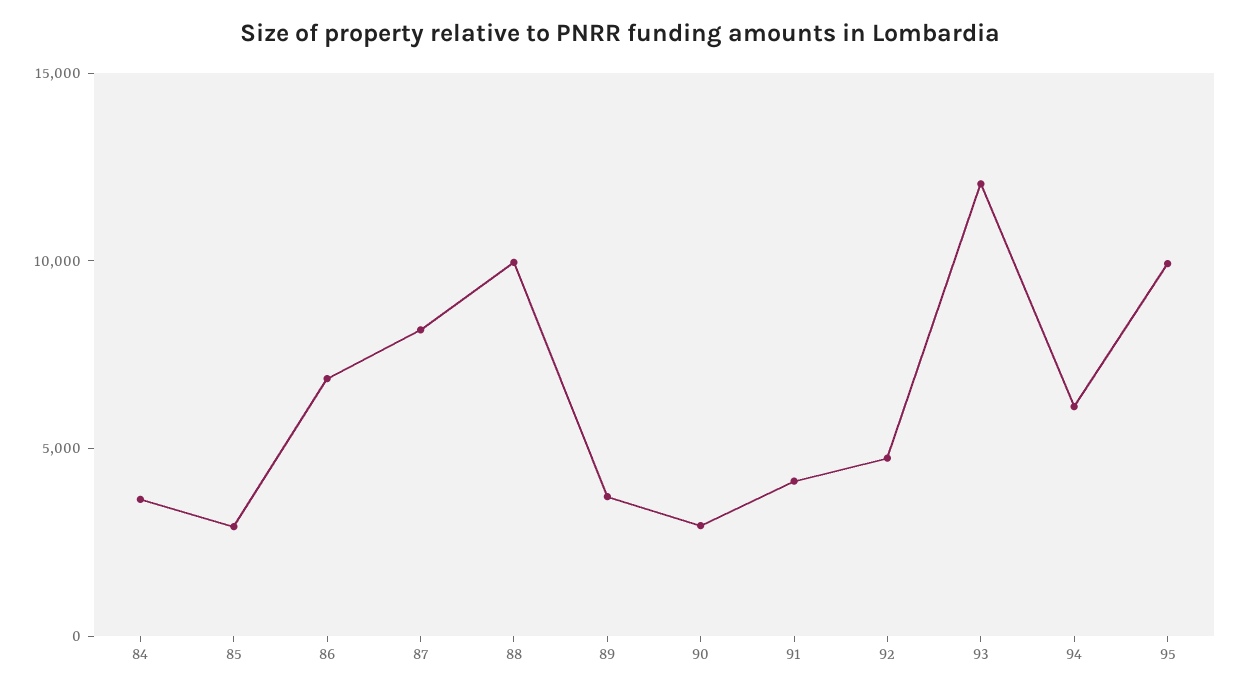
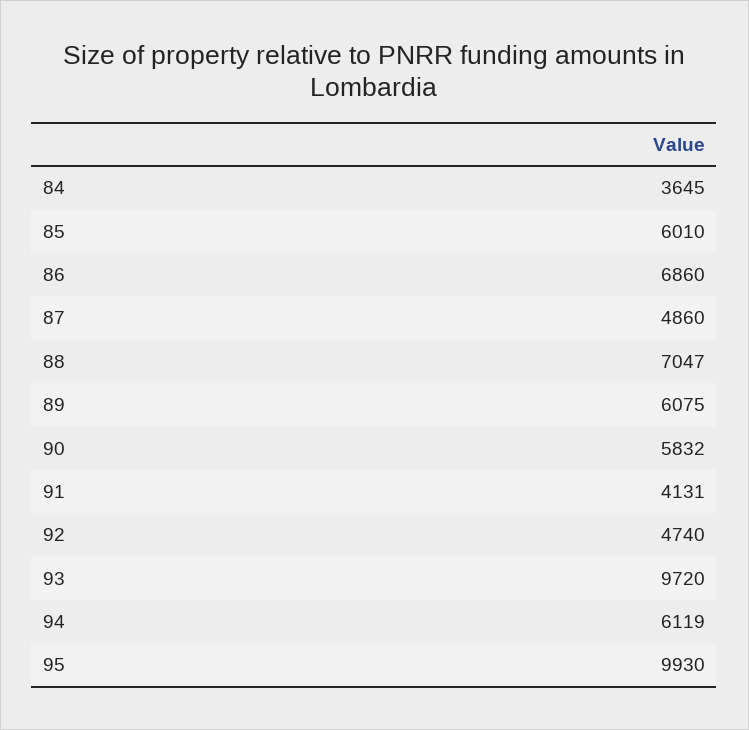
85: 3000 -> 6010
87: 8000 -> 4860
88: 10000 -> 7047
89: 4000 -> 6075
90: 3000 -> 5832
93: 12000 -> 9720

